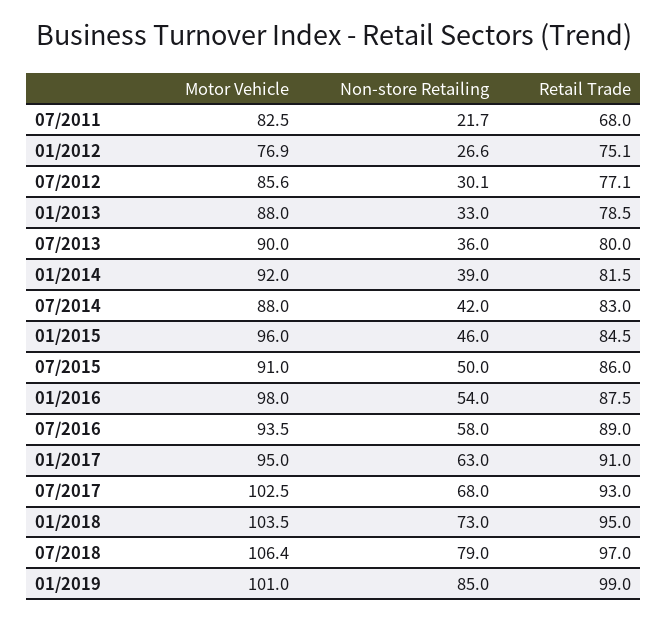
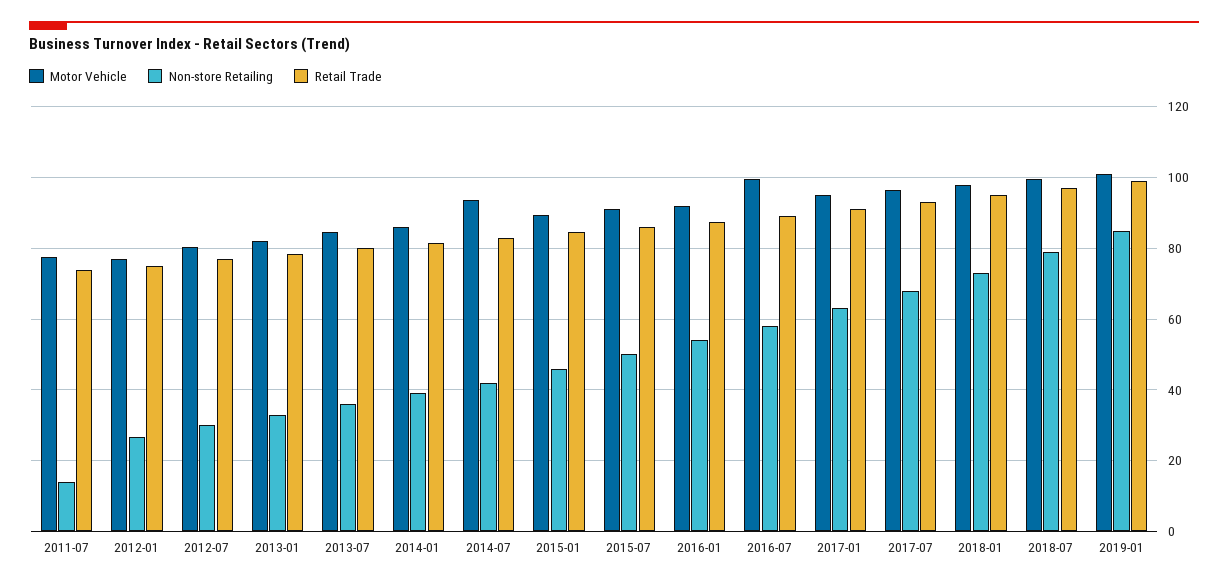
Motor Vehicle, 07/2011: 82.5 -> 78
Non-store Retailing, 07/2011: 21.7 -> 14
Retail Trade, 07/2011: 68 -> 74
Motor Vehicle, 07/2012: 85.6 -> 80
Motor Vehicle, 01/2013: 88 -> 82
Motor Vehicle, 07/2013: 90 -> 84
Motor Vehicle, 01/2014: 92 -> 86
Motor Vehicle, 07/2014: 88 -> 94
Motor Vehicle, 01/2015: 96 -> 90
Motor Vehicle, 01/2016: 98 -> 92
Motor Vehicle, 07/2016: 93.5 -> 100
Motor Vehicle, 07/2017: 102.5 -> 96
Motor Vehicle, 01/2018: 103.5 -> 98
Motor Vehicle, 07/2018: 106.4 -> 100

